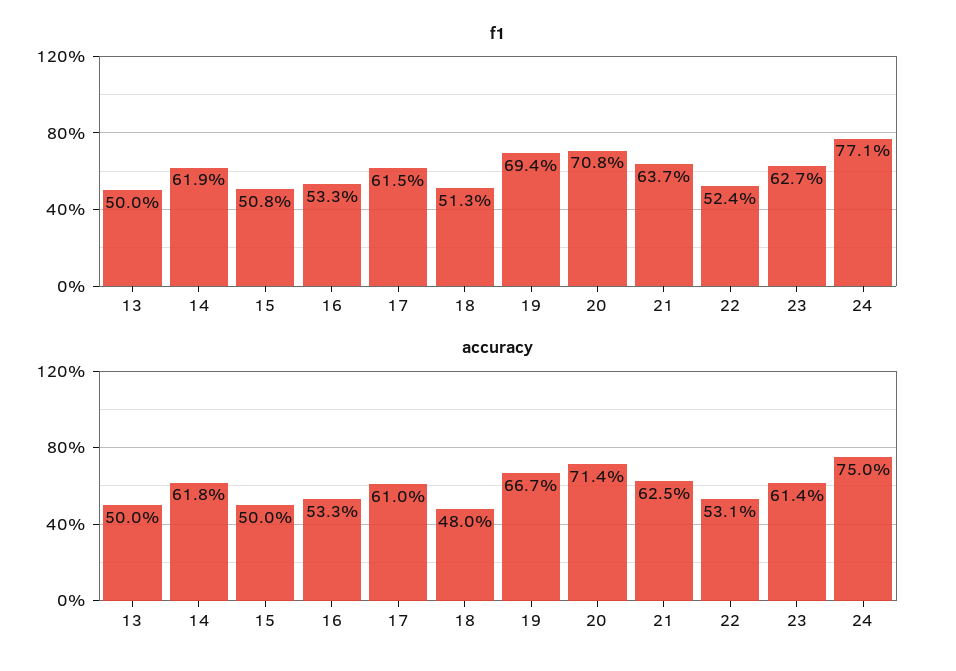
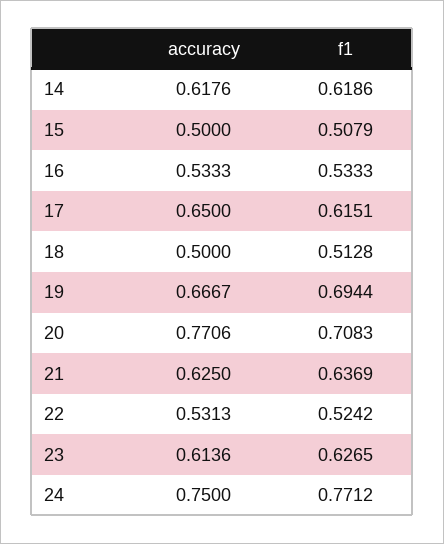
f1, 13: 0.5 -> none
accuracy, 13: 0.5 -> none
accuracy, 17: 0.61 -> 0.65
accuracy, 18: 0.48 -> 0.5
accuracy, 20: 0.714 -> 0.7706

